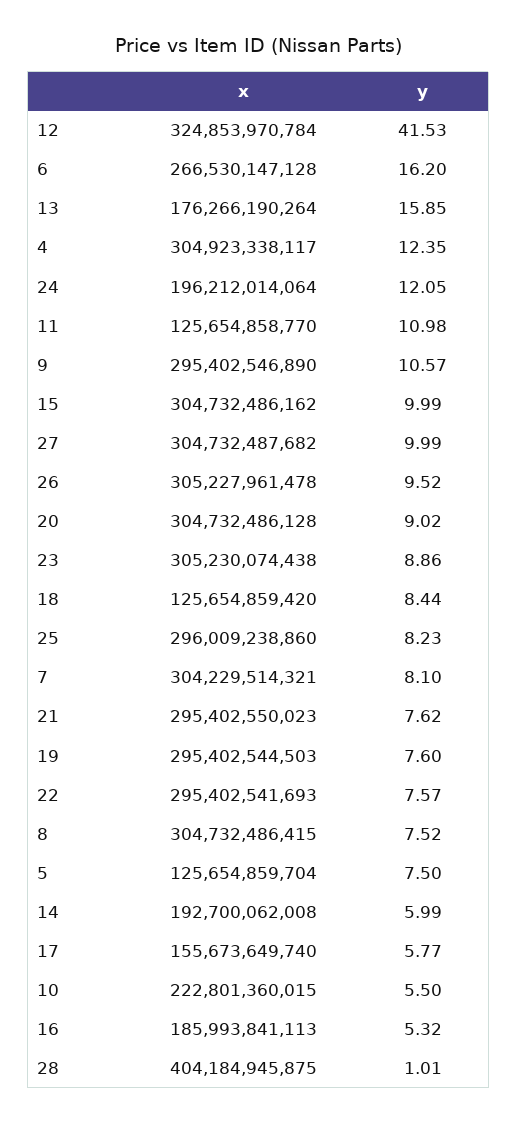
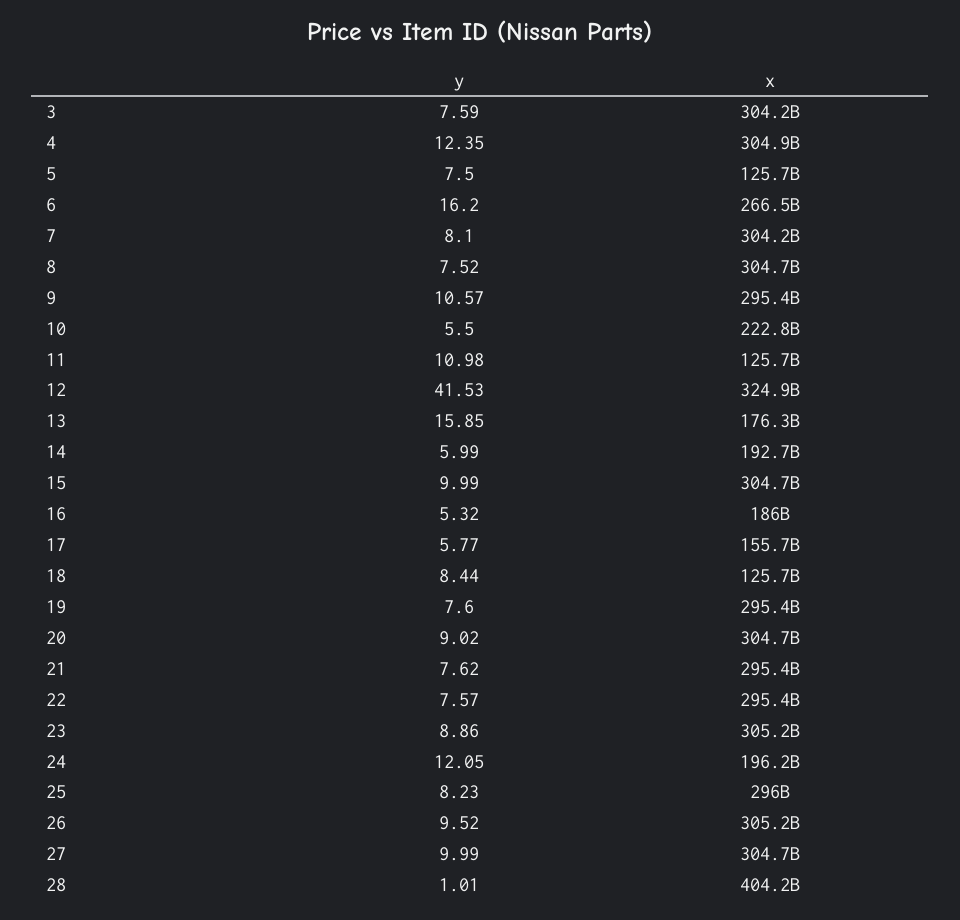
y, 3: none -> 7.59
x, 3: none -> 304200000000

